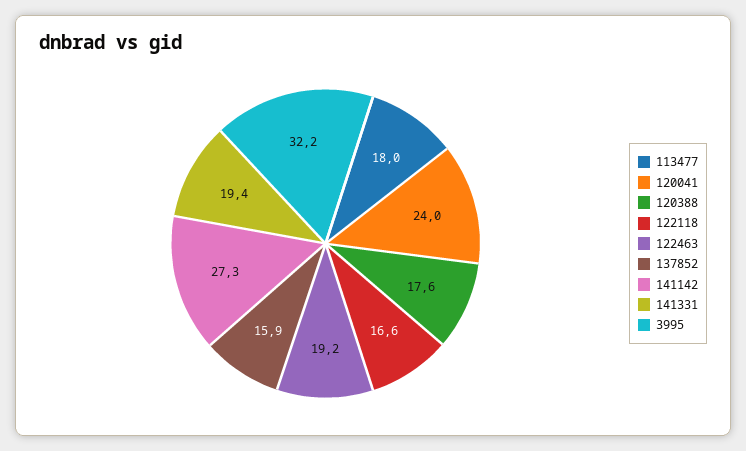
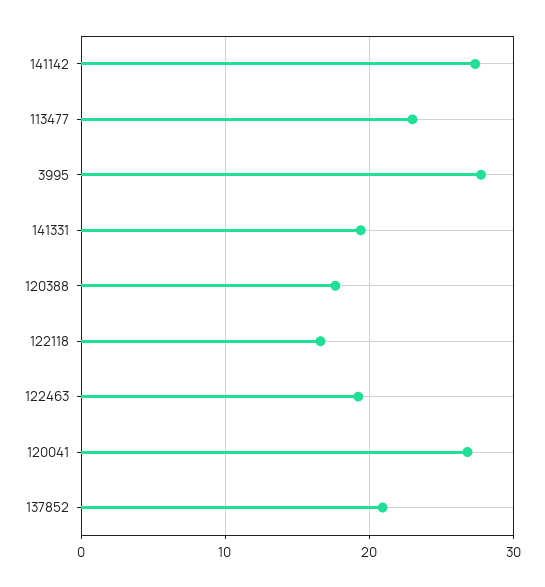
113477: 18 -> 23
120041: 24 -> 27
137852: 15.9 -> 21
3995: 32.2 -> 28

